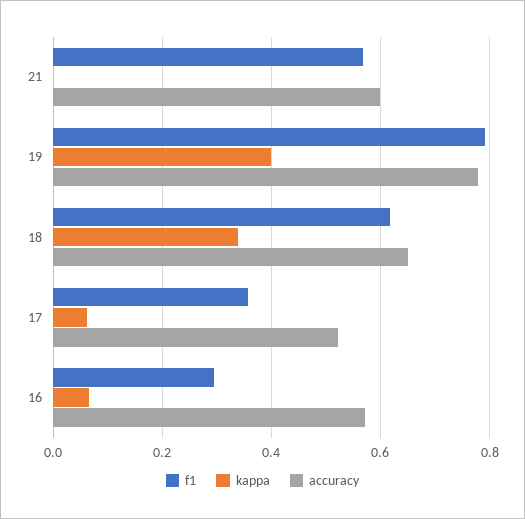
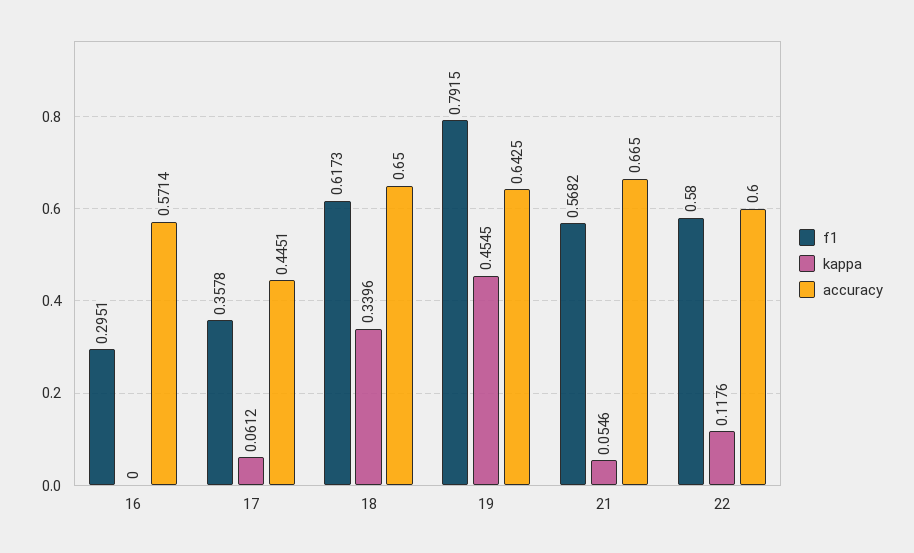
kappa, 21: 0 -> 0.0546
accuracy, 21: 0.6 -> 0.665
kappa, 19: 0.4 -> 0.4545
accuracy, 19: 0.78 -> 0.6425
accuracy, 17: 0.52 -> 0.4451
kappa, 16: 0.06 -> 0
f1, 22: none -> 0.58
kappa, 22: none -> 0.1176
accuracy, 22: none -> 0.6

